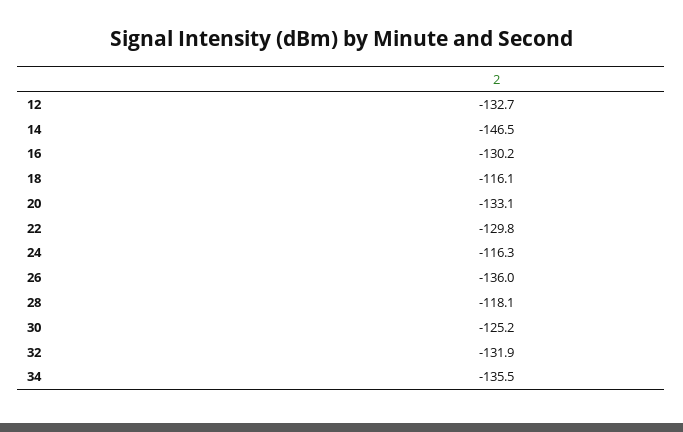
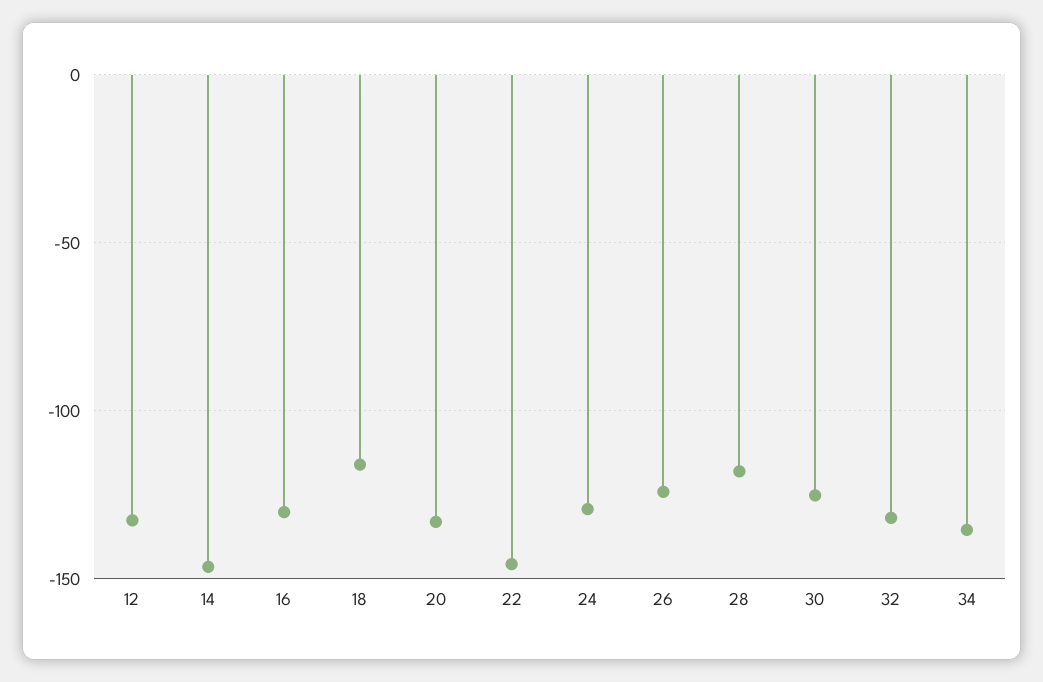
22: -129.8 -> -145
24: -116.3 -> -130
26: -136 -> -125

